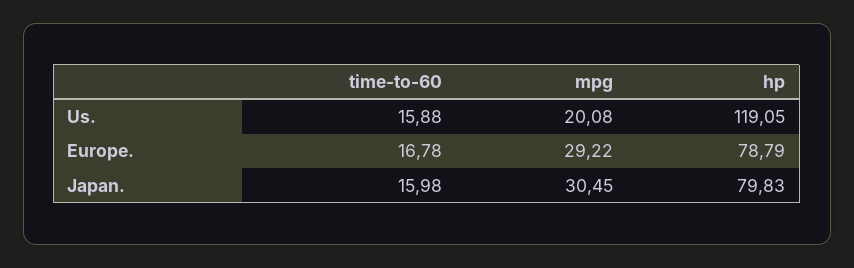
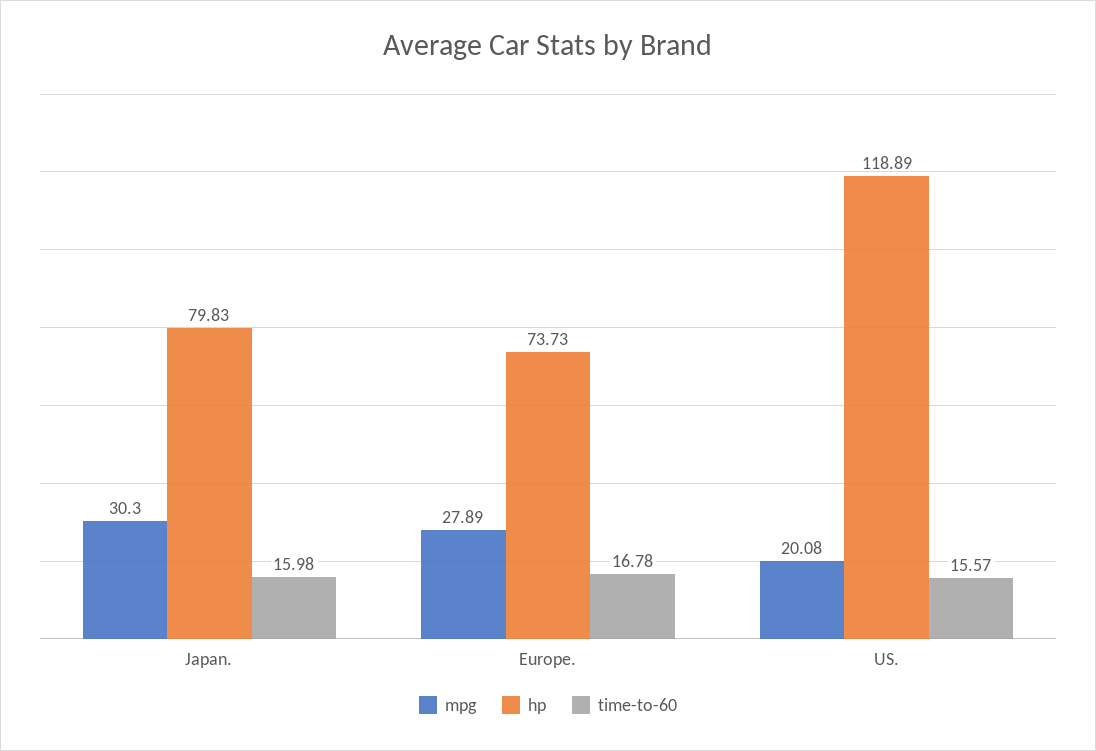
time-to-60, Us.: 15.88 -> 15.57
hp, Us.: 119.05 -> 118.89
mpg, Europe.: 29.22 -> 27.89
hp, Europe.: 78.79 -> 73.73
mpg, Japan.: 30.45 -> 30.3

